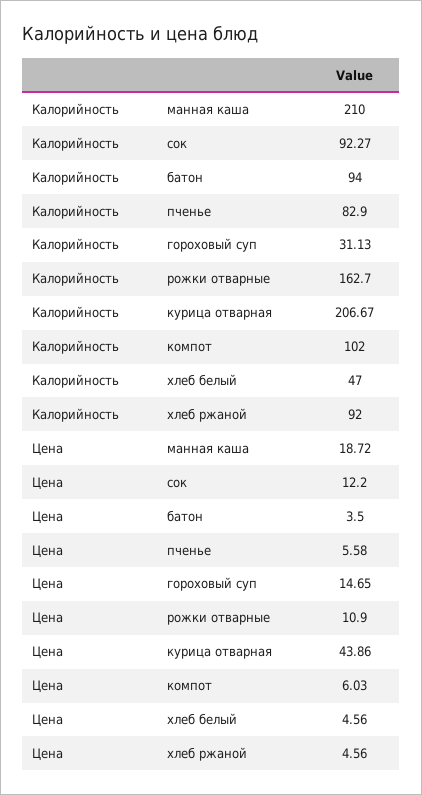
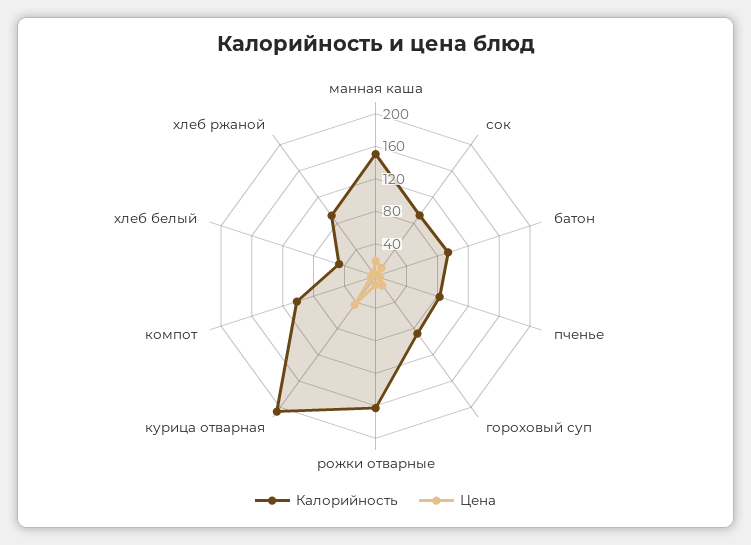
Калорийность, манная каша: 210 -> 150
Калорийность, гороховый суп: 31.13 -> 90

